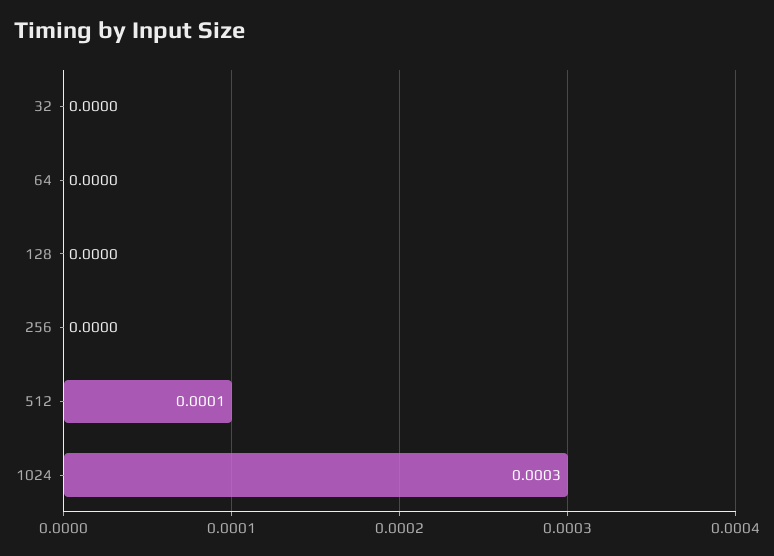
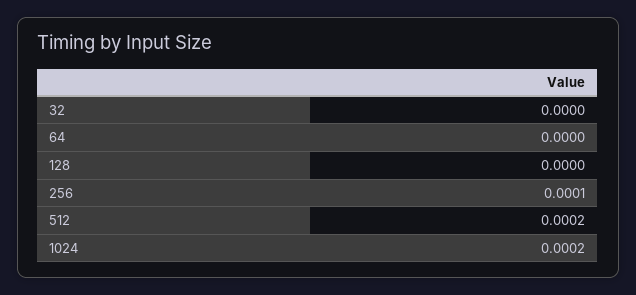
256: 0 -> 0.0001
512: 0.0001 -> 0.0002
1024: 0.0003 -> 0.0002

